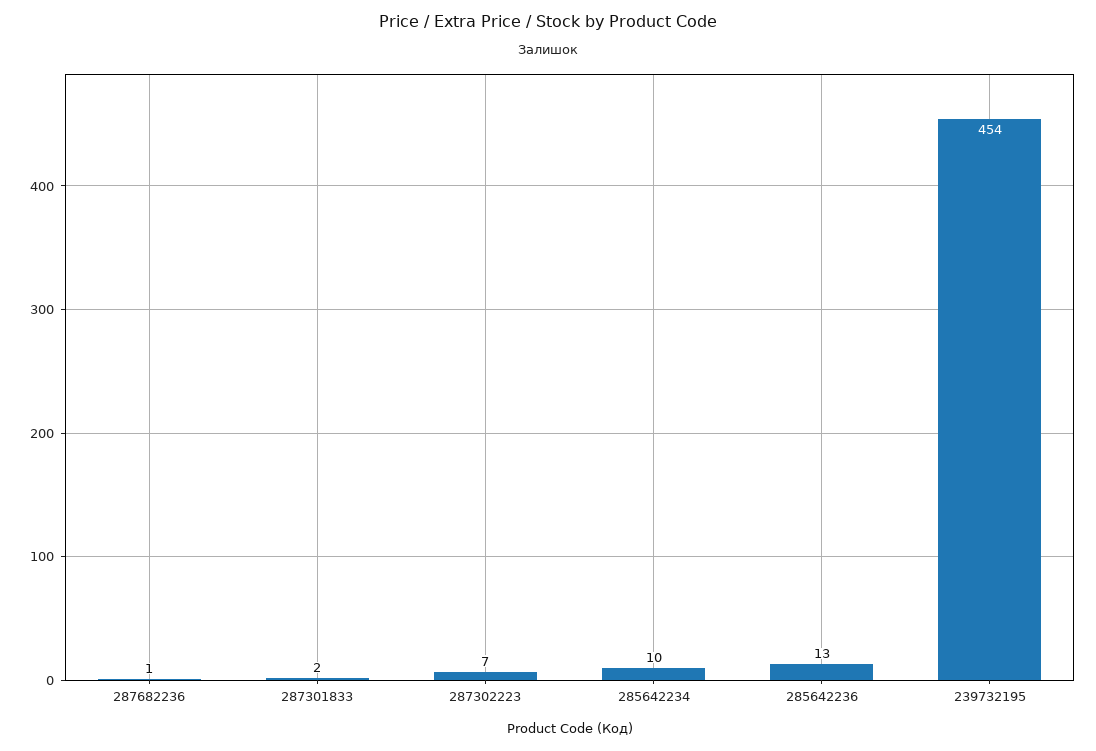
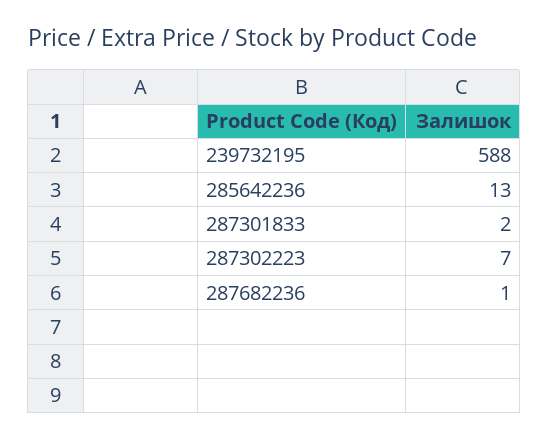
285642234: 10 -> none
239732195: 454 -> 588

